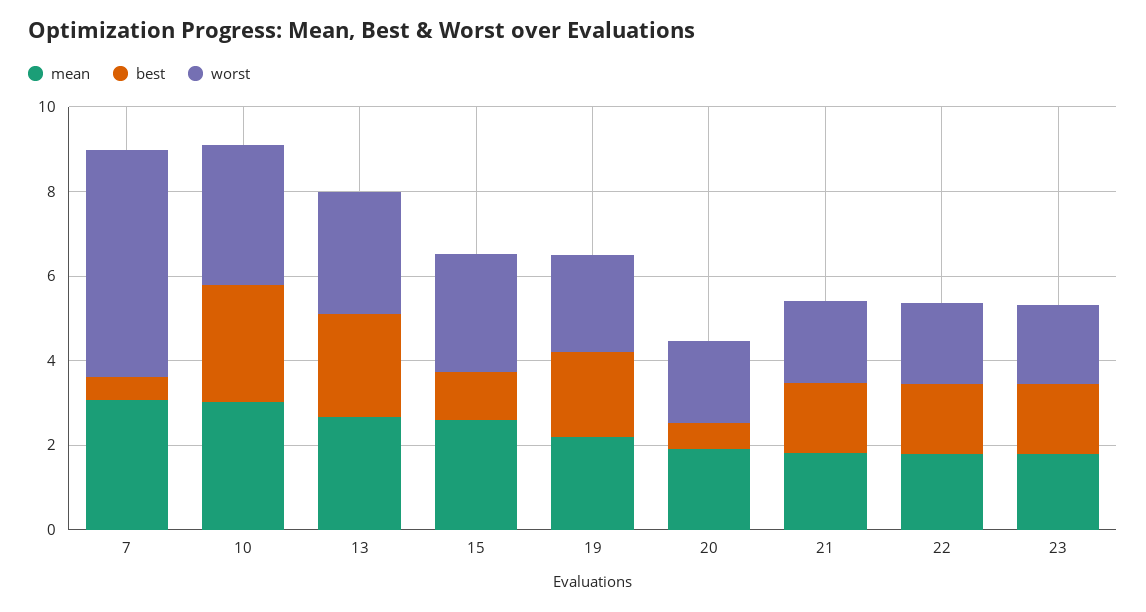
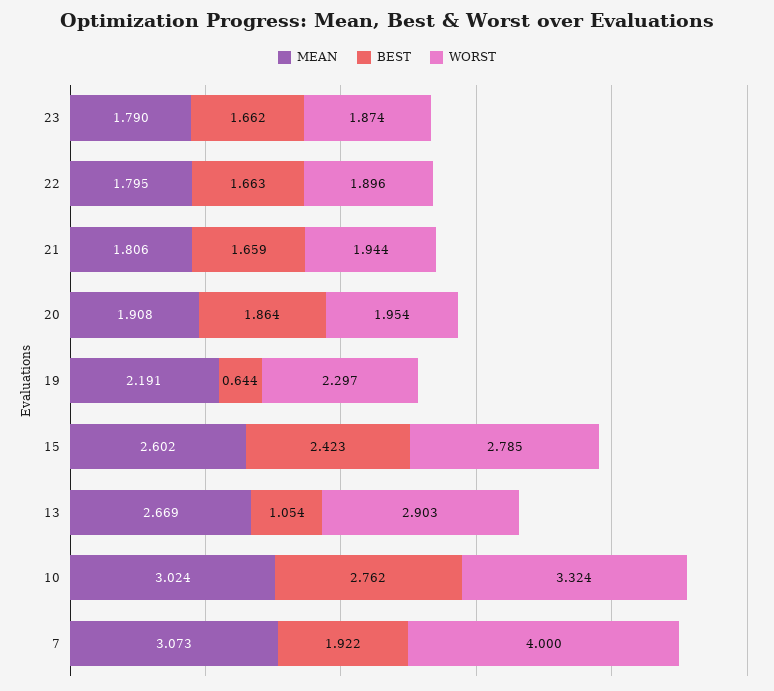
best, 7: 0.5 -> 1.922
worst, 7: 5.5 -> 4
best, 13: 2.5 -> 1.054
best, 15: 1 -> 2.423
best, 19: 2 -> 0.644
best, 20: 0.5 -> 1.864

